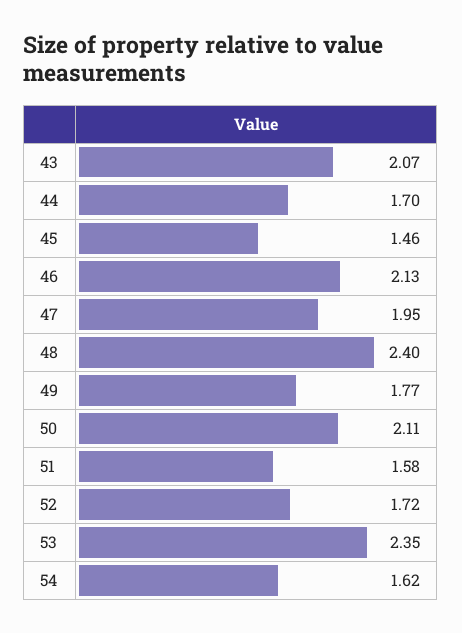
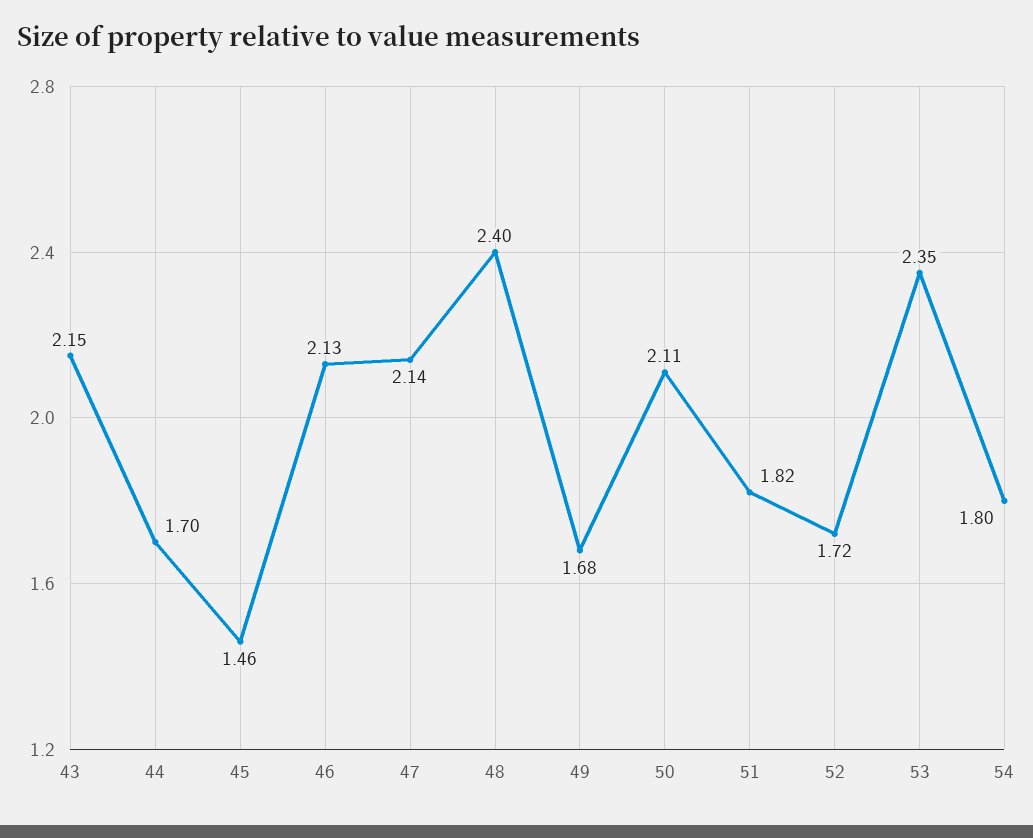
43: 2.07 -> 2.15
47: 1.95 -> 2.14
49: 1.77 -> 1.68
51: 1.58 -> 1.82
54: 1.62 -> 1.8

